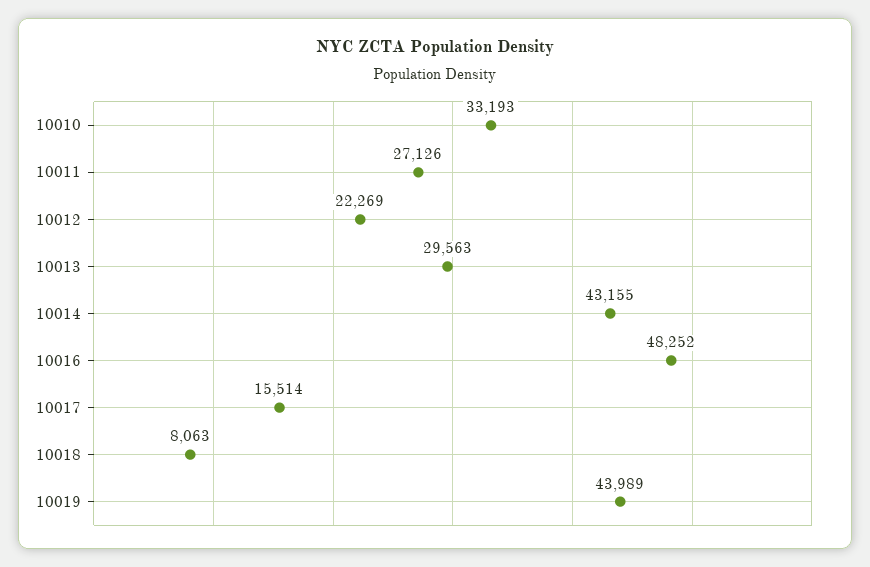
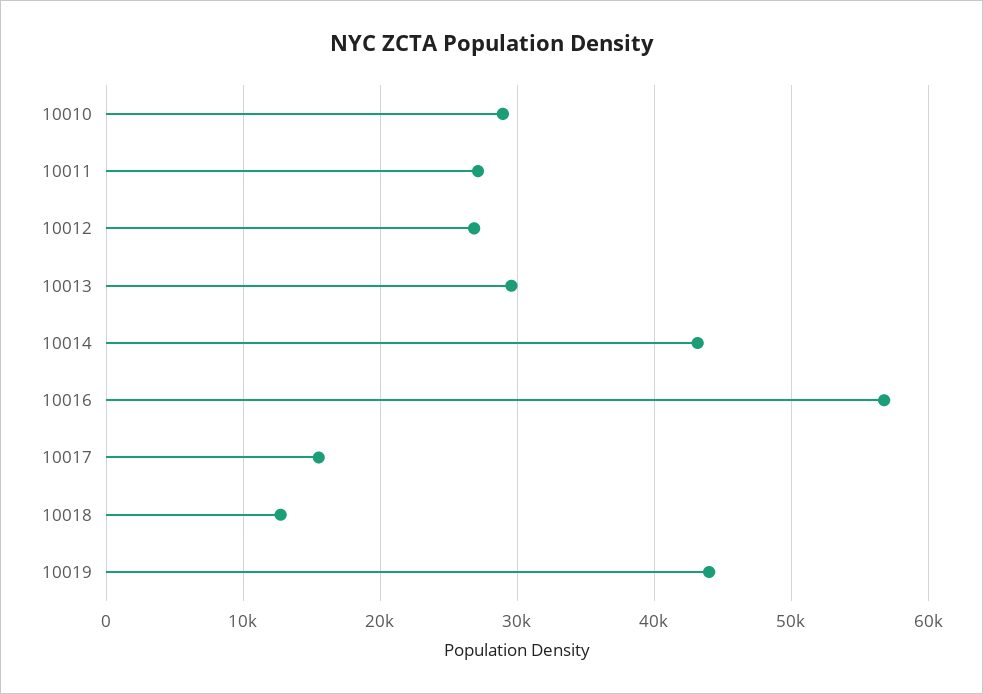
10010: 33193 -> 29000
10012: 22269 -> 27000
10016: 48252 -> 57000
10018: 8063 -> 13000

